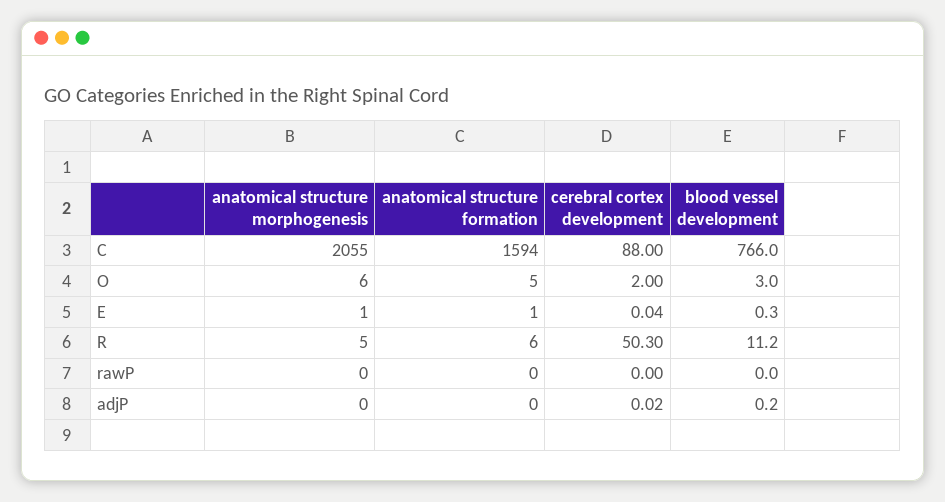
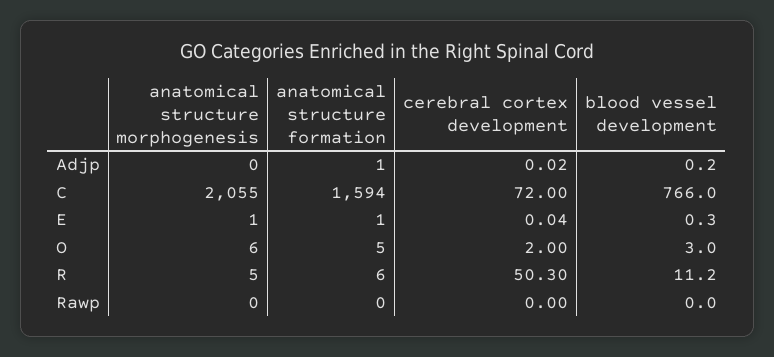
cerebral cortex development, C: 88 -> 72
anatomical structure formation, adjP: 0 -> 1

